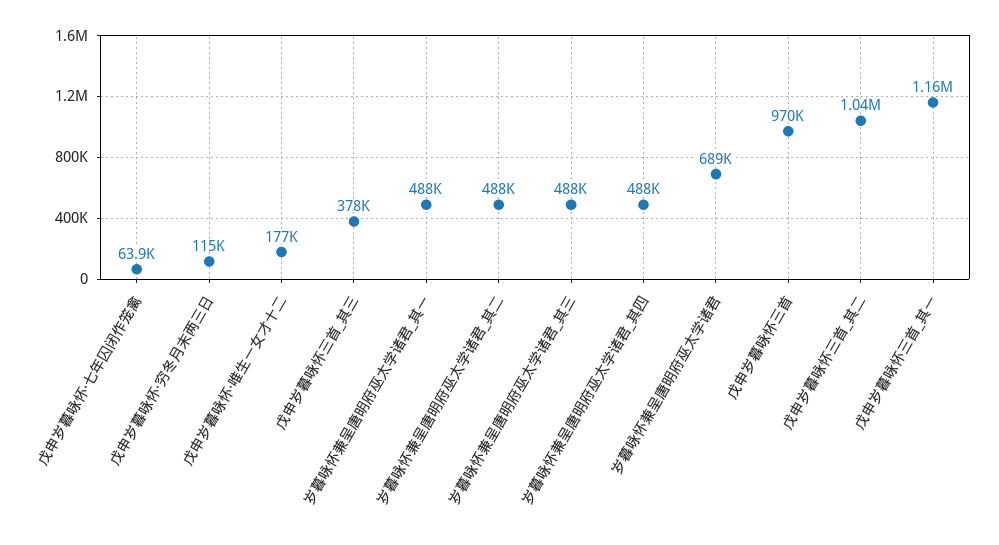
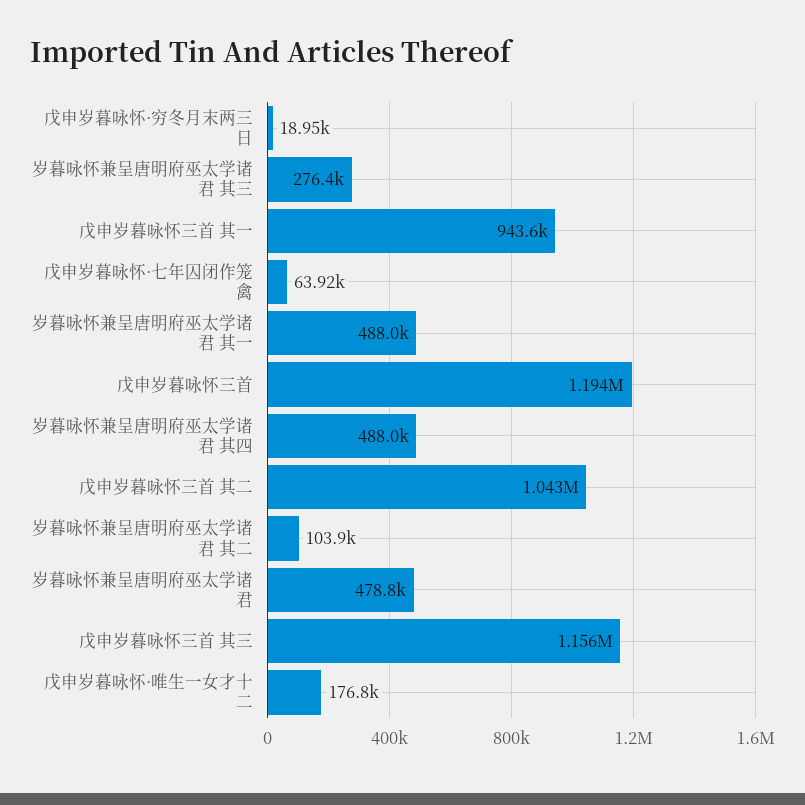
戊申岁暮咏怀·穷冬月末两三日: 115000 -> 18950
戊申岁暮咏怀三首_其三: 378000 -> 1156000
岁暮咏怀兼呈唐明府巫太学诸君_其二: 488000 -> 103900
岁暮咏怀兼呈唐明府巫太学诸君_其三: 488000 -> 276400
岁暮咏怀兼呈唐明府巫太学诸君: 689000 -> 478800
戊申岁暮咏怀三首: 970000 -> 1194000
戊申岁暮咏怀三首_其一: 1160000 -> 943600

